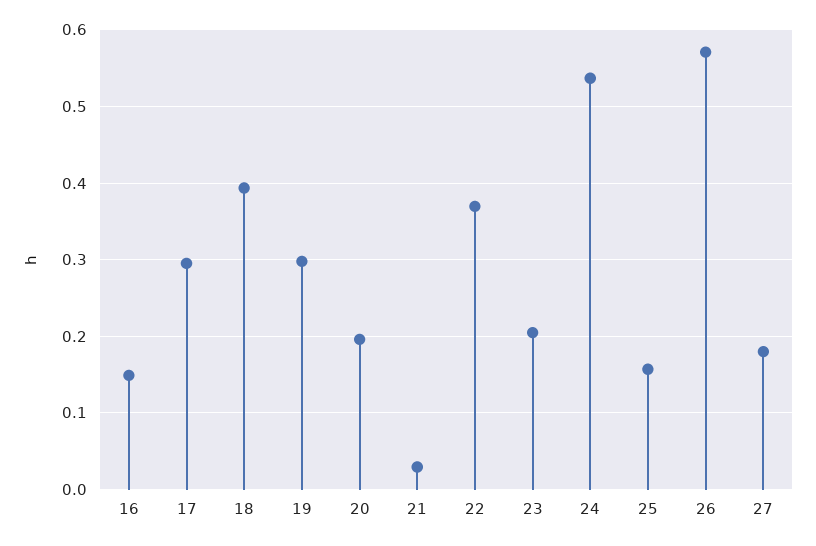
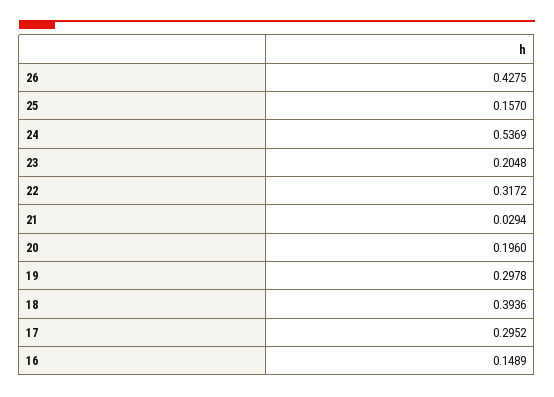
22: 0.37 -> 0.3172
26: 0.57 -> 0.4275
27: 0.18 -> none

